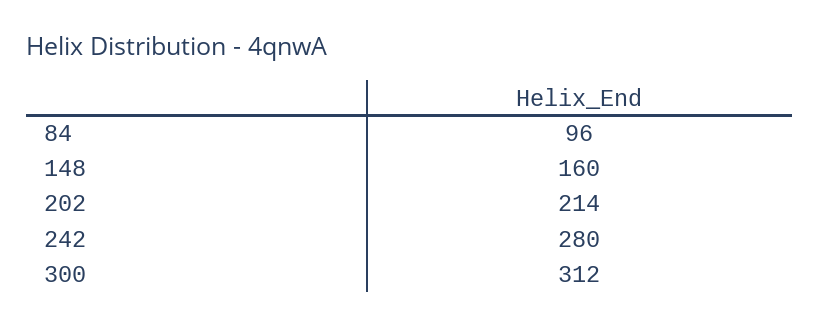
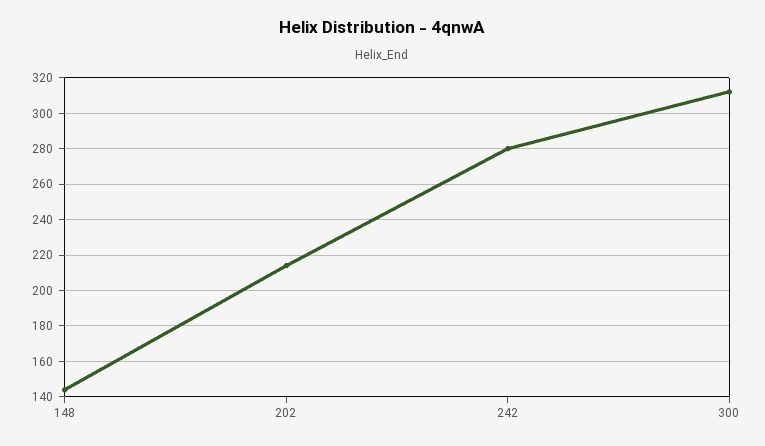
84: 96 -> none
148: 160 -> 145

